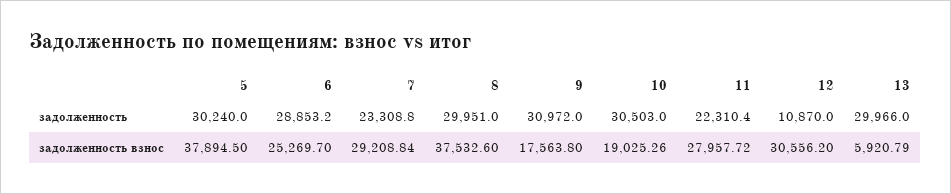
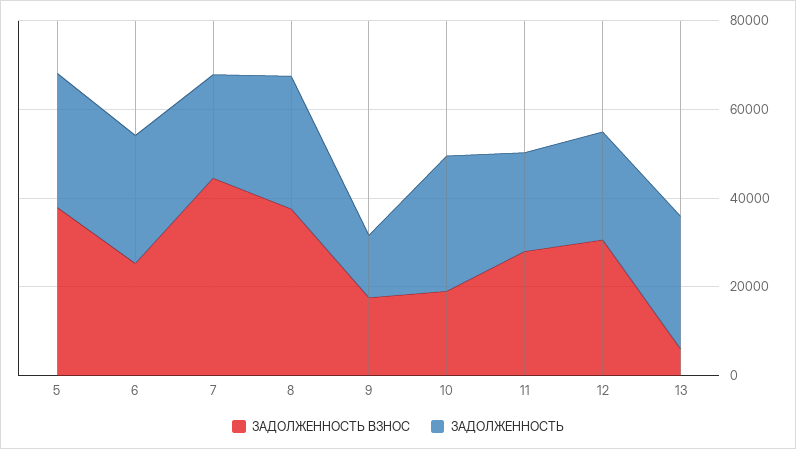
задолженность, 9: 30972 -> 15000
задолженность, 12: 10870 -> 25000
задолженность взнос, 7: 29208.84 -> 45000

